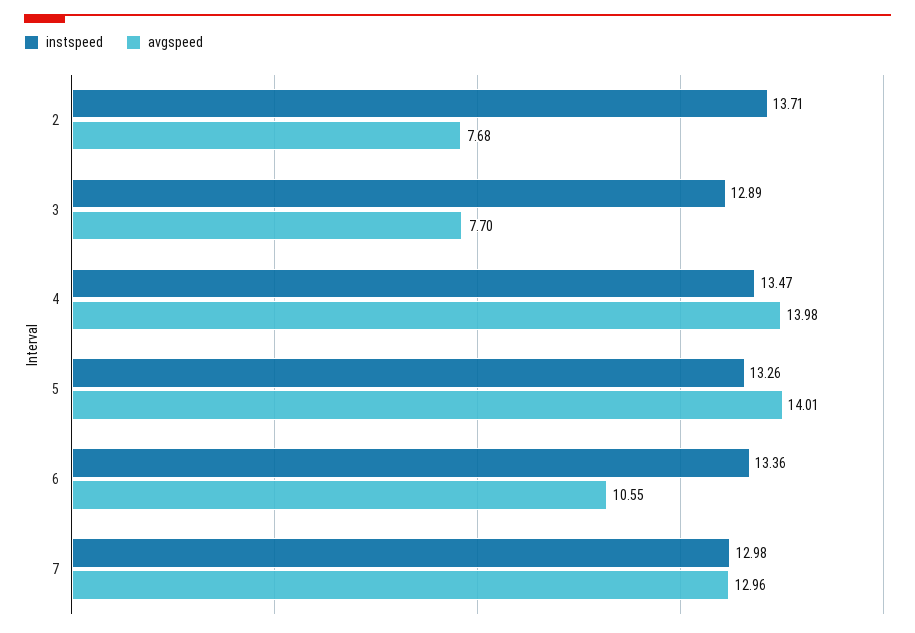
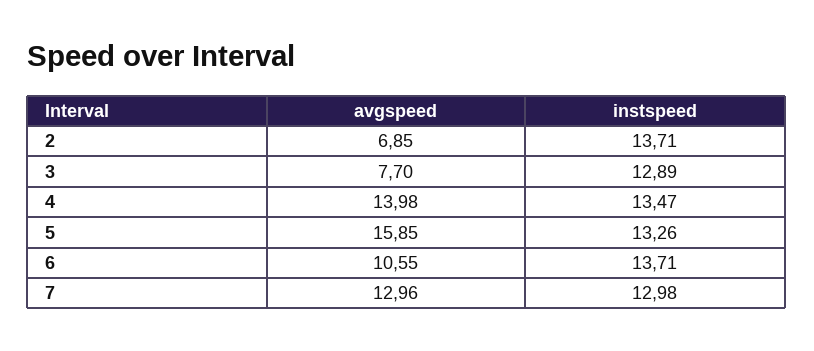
avgspeed, 2: 7.68 -> 6.85
avgspeed, 5: 14.01 -> 15.85
instspeed, 6: 13.36 -> 13.71

